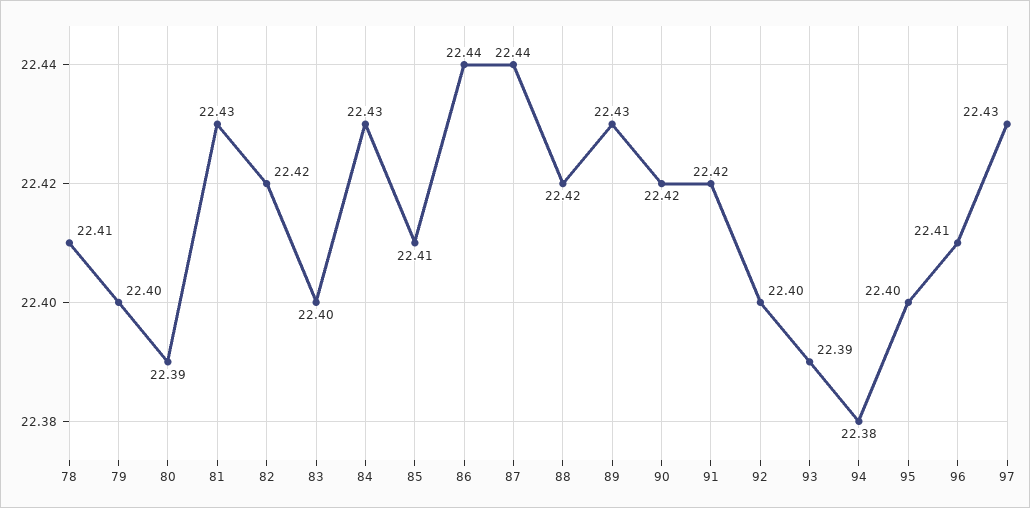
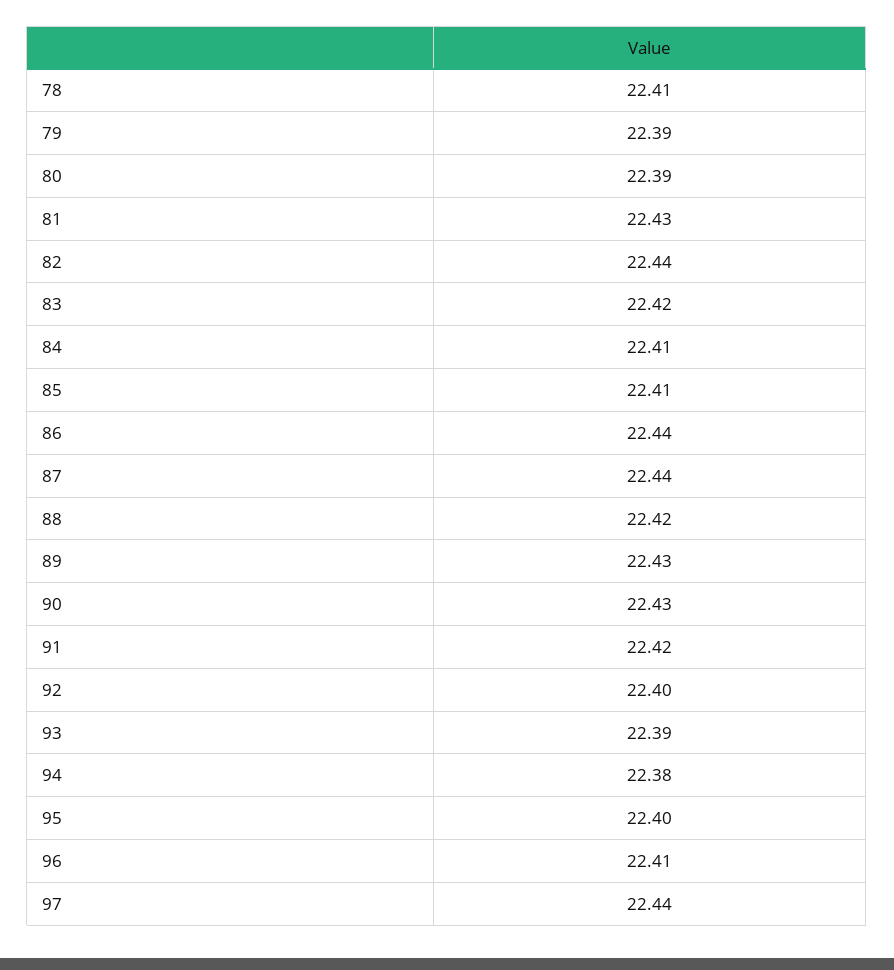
79: 22.4 -> 22.39
82: 22.42 -> 22.44
83: 22.4 -> 22.42
84: 22.43 -> 22.41
90: 22.42 -> 22.43
97: 22.43 -> 22.44

